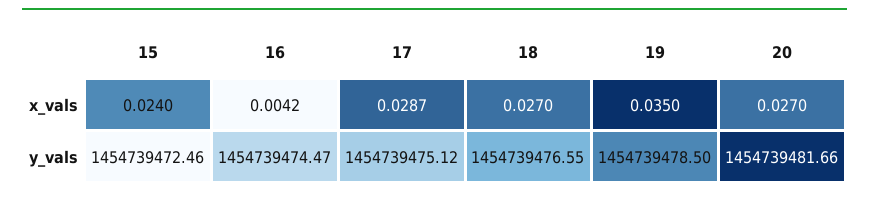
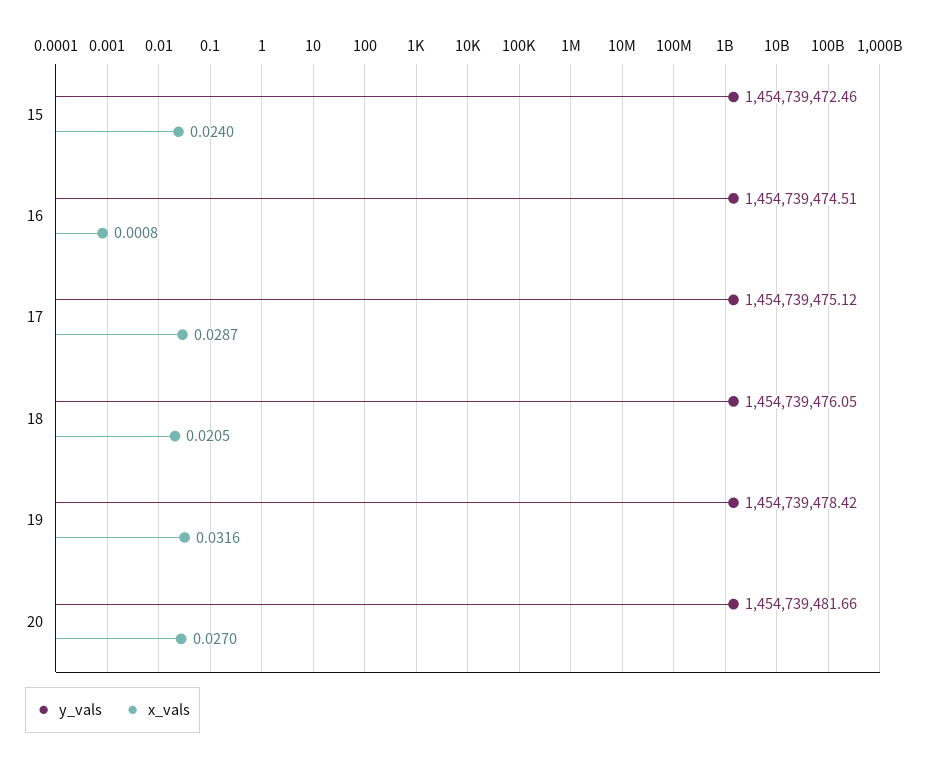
x_vals, 16: 0.0042 -> 0.0008
x_vals, 18: 0.027 -> 0.0205
x_vals, 19: 0.035 -> 0.0316
y_vals, 16: 1454739474.47 -> 1454739474.51
y_vals, 18: 1454739476.55 -> 1454739476.05
y_vals, 19: 1454739478.5 -> 1454739478.42

